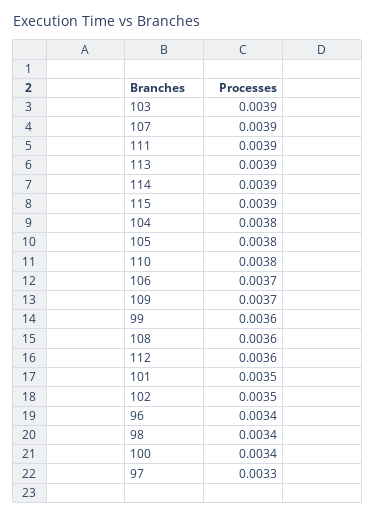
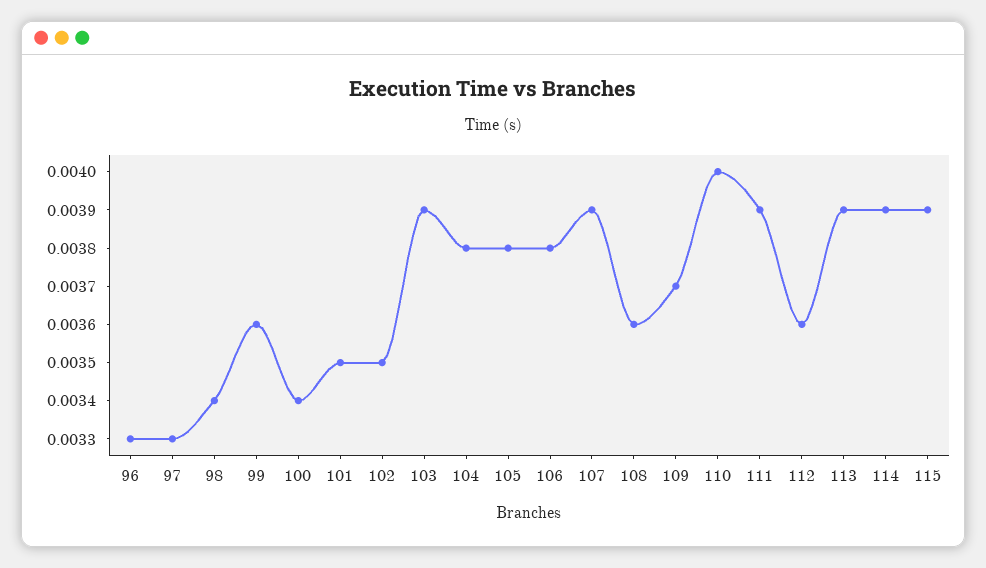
110: 0.0038 -> 0.004
106: 0.0037 -> 0.0038
96: 0.0034 -> 0.0033

